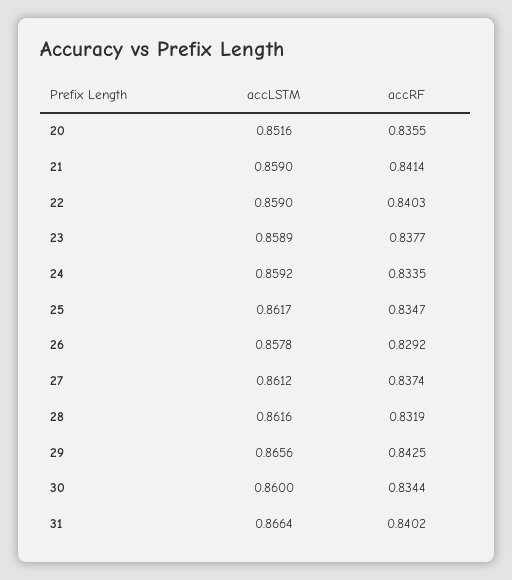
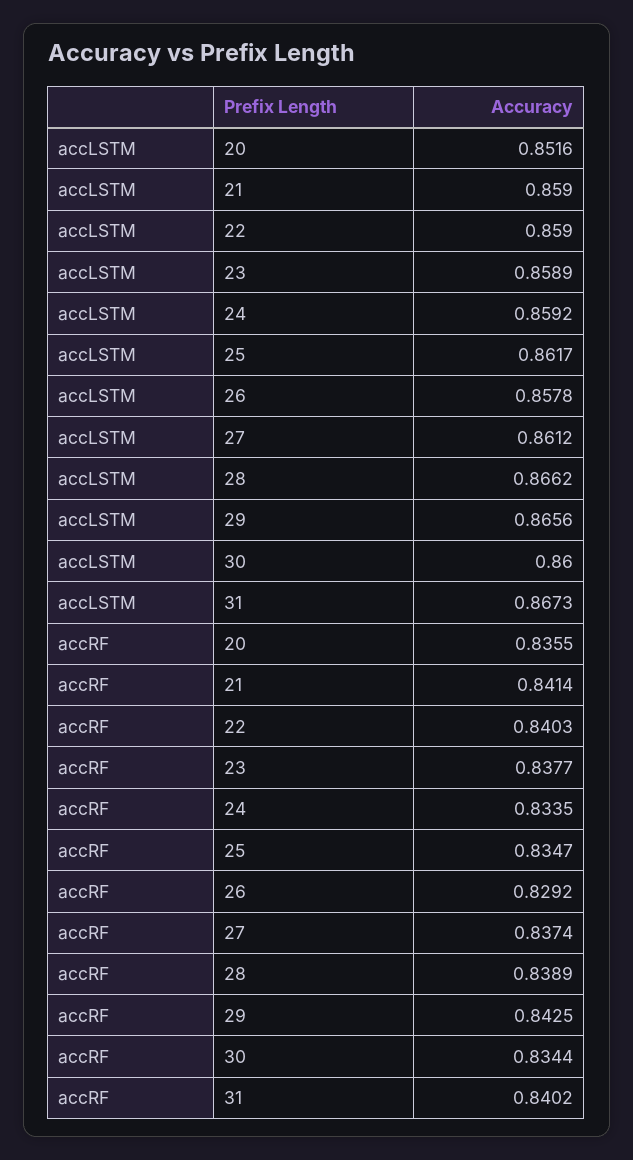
accLSTM, 28: 0.8616 -> 0.8662
accRF, 28: 0.8319 -> 0.8389
accLSTM, 31: 0.8664 -> 0.8673

